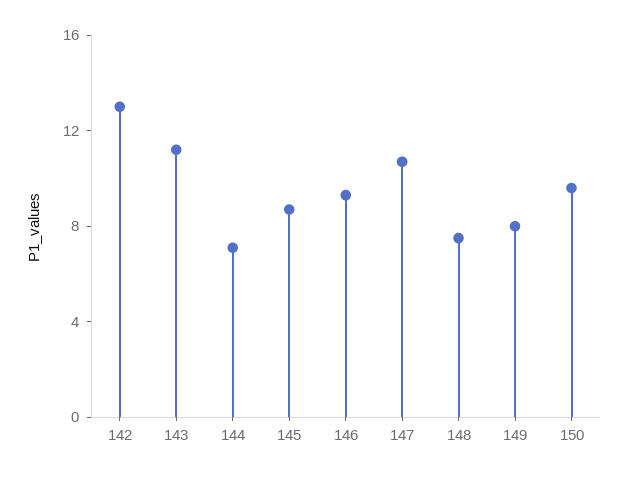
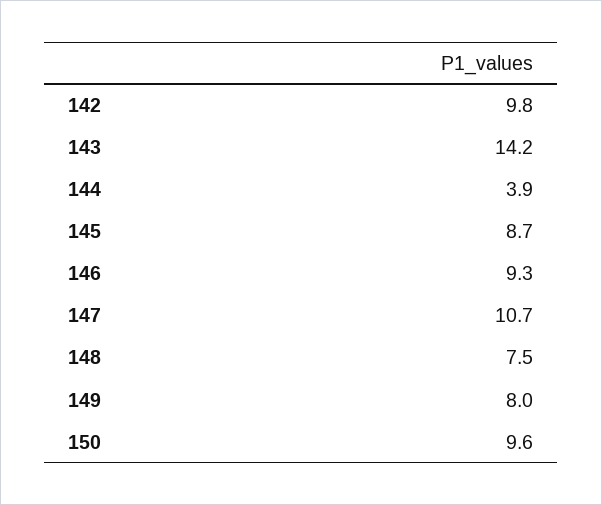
142: 13 -> 9.8
143: 11 -> 14.2
144: 7 -> 3.9

